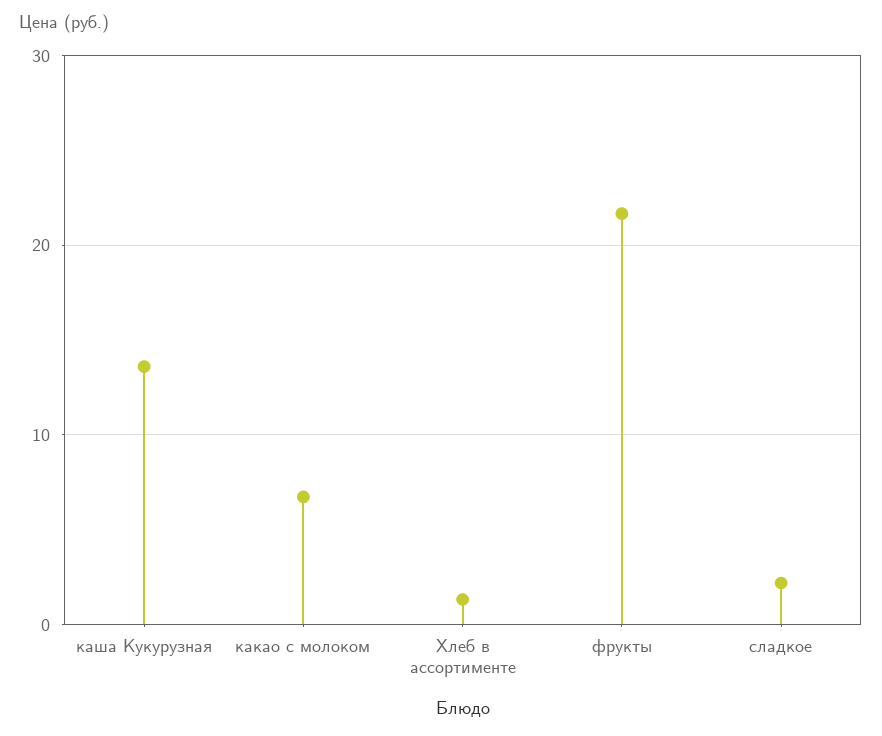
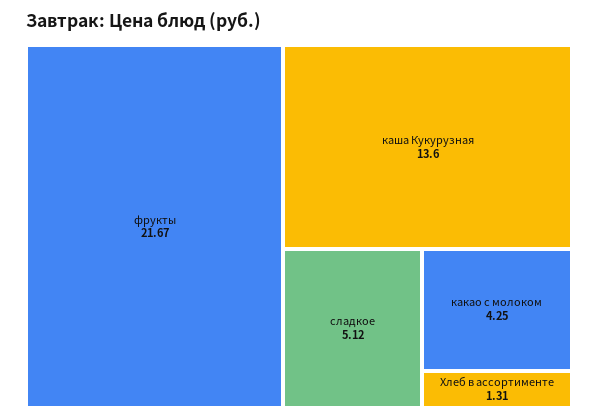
какао с молоком: 7 -> 4.25
сладкое: 2 -> 5.12

